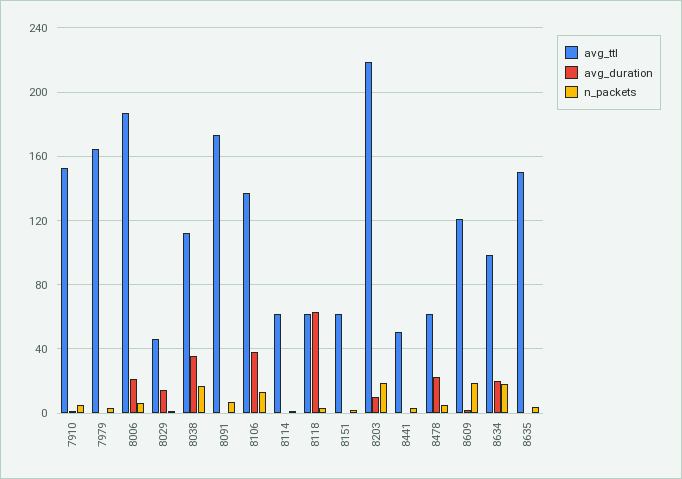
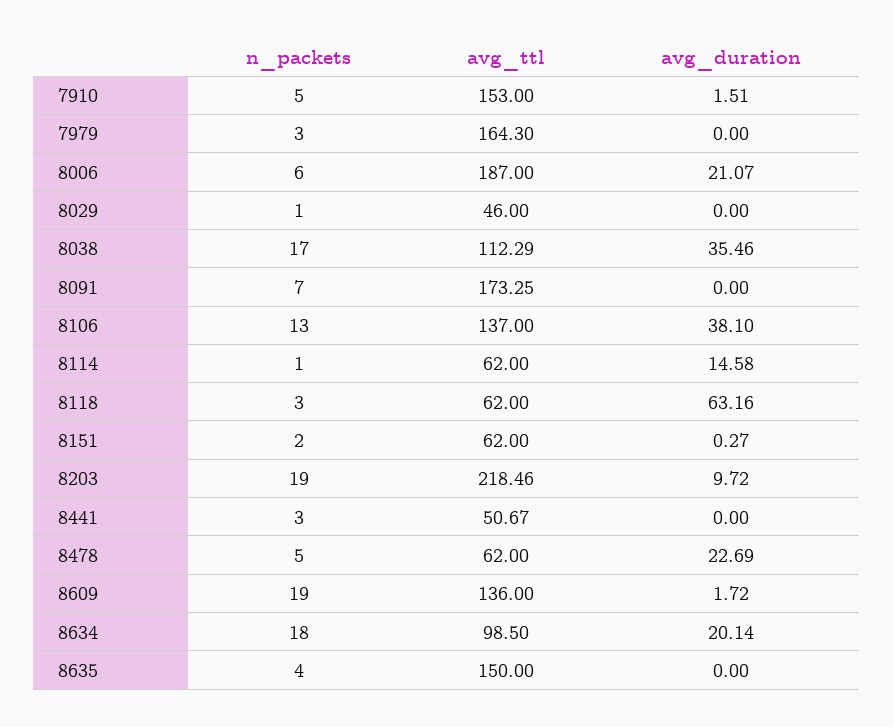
avg_duration, 8029: 15 -> 0
avg_duration, 8114: 0 -> 14.58
avg_ttl, 8609: 120 -> 136

